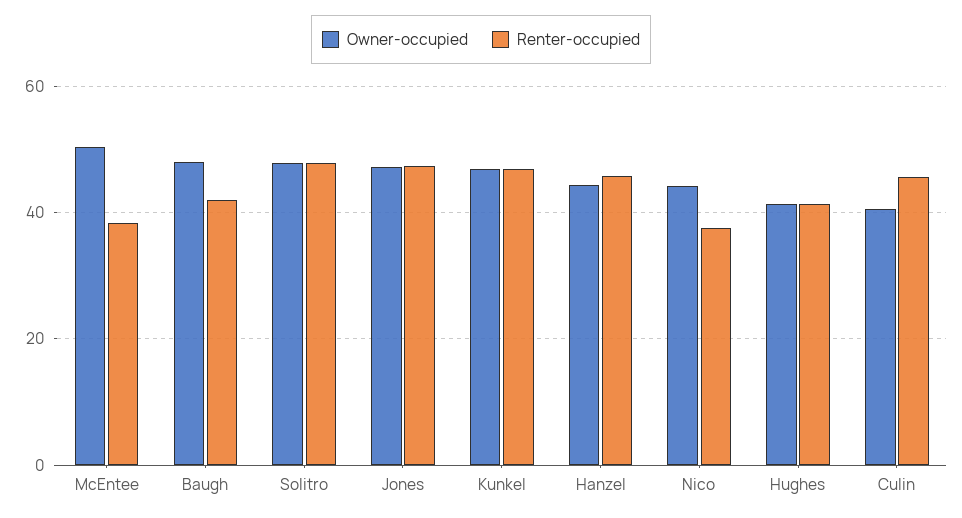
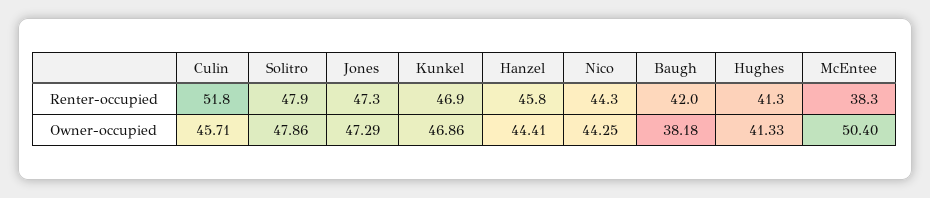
Owner-occupied, Baugh: 48 -> 38.18
Renter-occupied, Nico: 38 -> 44.3
Owner-occupied, Culin: 40 -> 45.71
Renter-occupied, Culin: 46 -> 51.8

